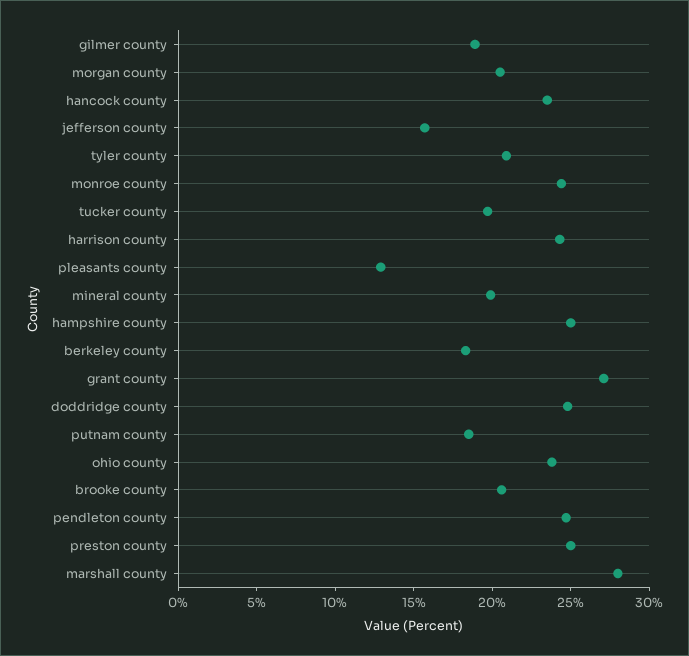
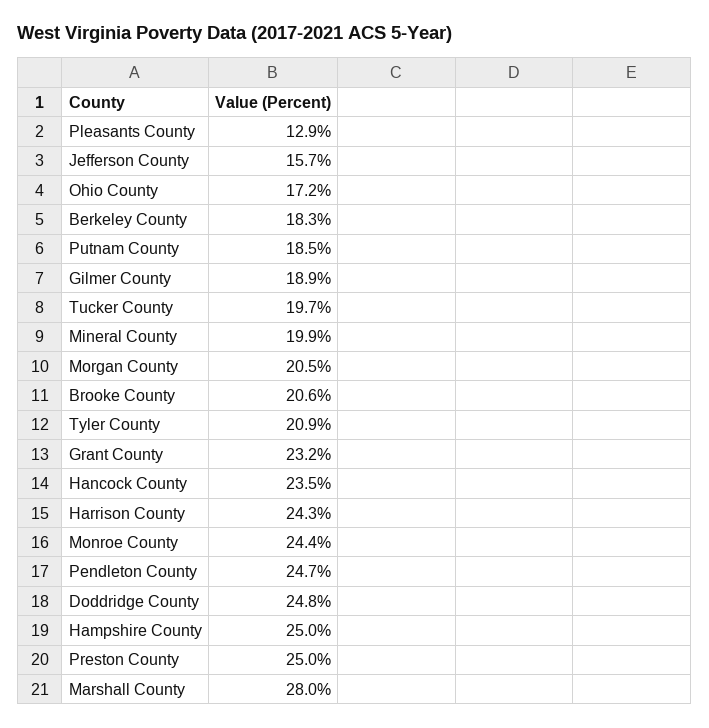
grant county: 27 -> 23.2
ohio county: 24 -> 17.2

